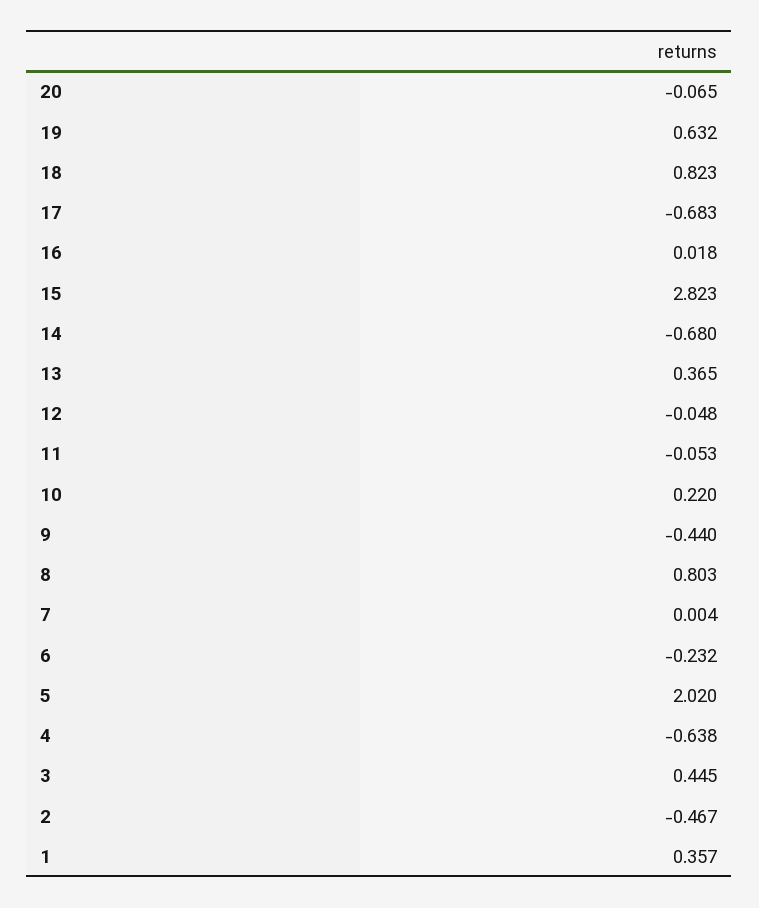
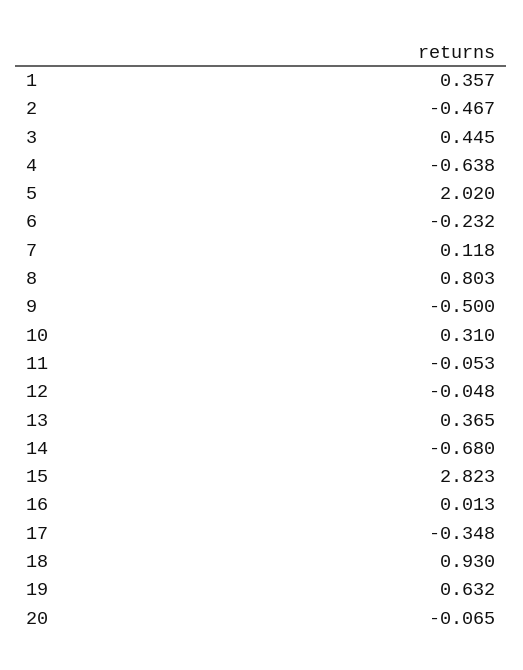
18: 0.823 -> 0.93
17: -0.683 -> -0.348
16: 0.018 -> 0.013
10: 0.22 -> 0.31
9: -0.44 -> -0.5
7: 0.004 -> 0.118

